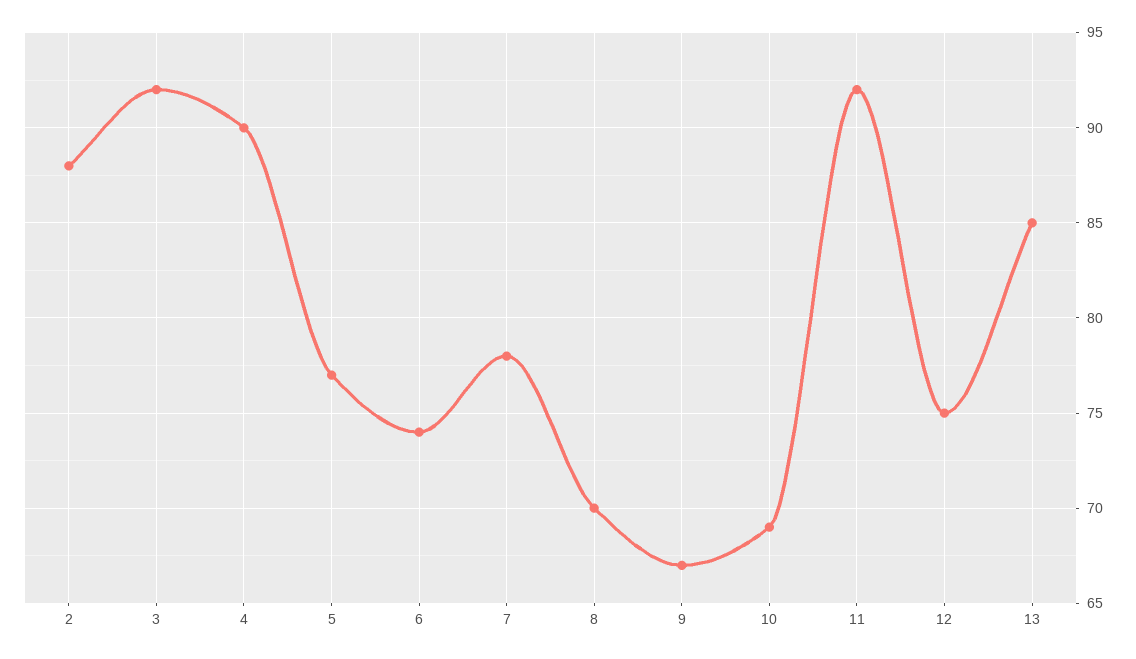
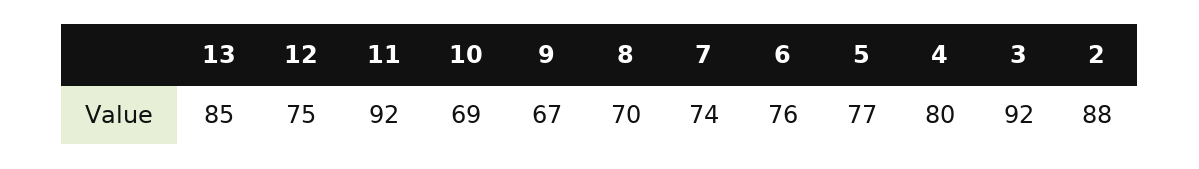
4: 90 -> 80
6: 74 -> 76
7: 78 -> 74

